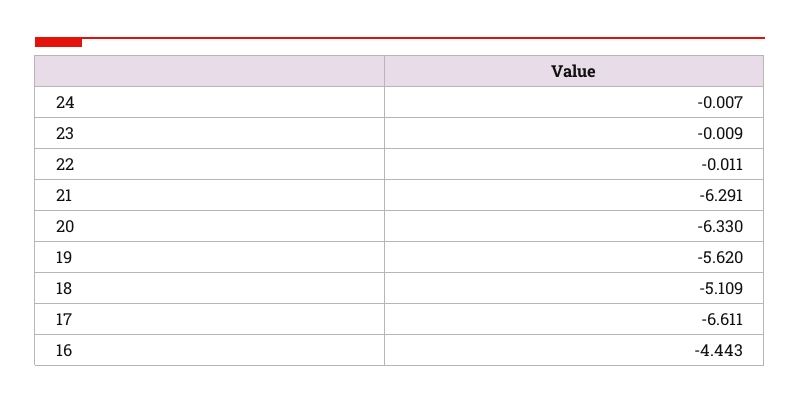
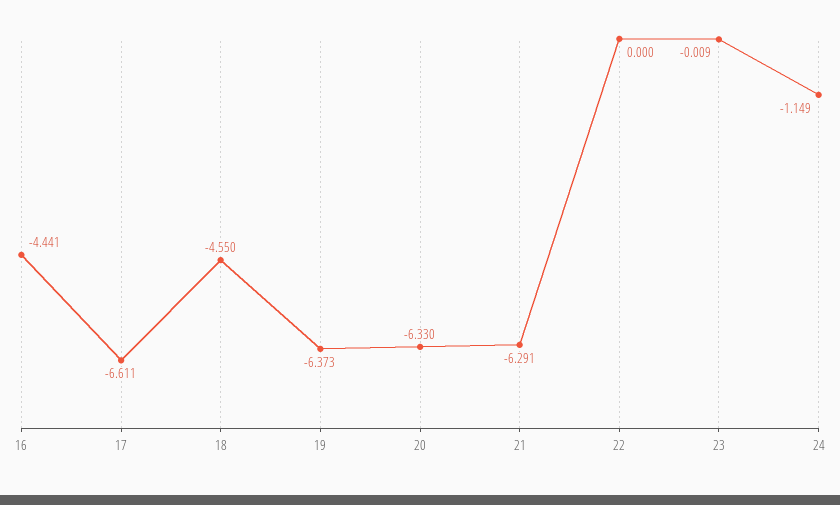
24: -0.007 -> -1.149
22: -0.011 -> 0
19: -5.62 -> -6.373
18: -5.109 -> -4.55
16: -4.443 -> -4.441

